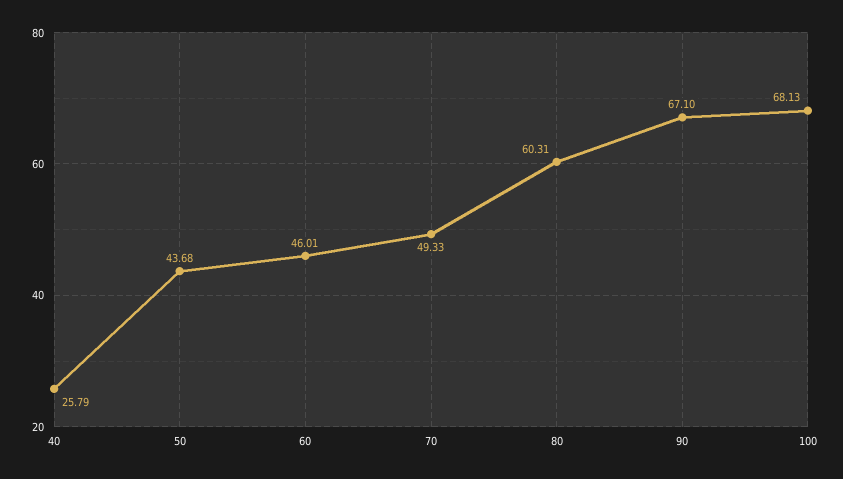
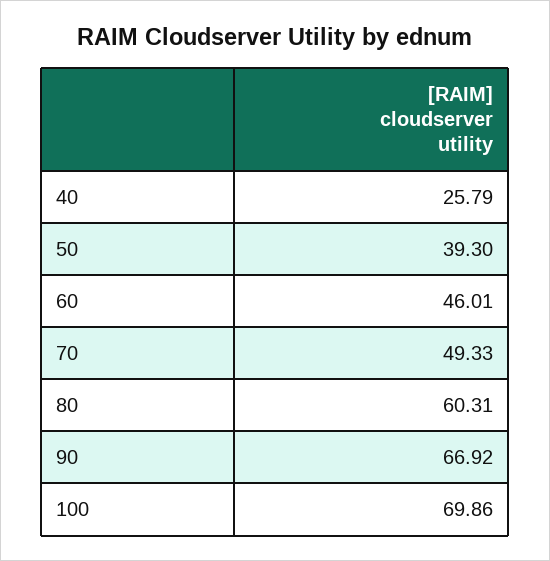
50: 43.68 -> 39.3
90: 67.1 -> 66.92
100: 68.13 -> 69.86

